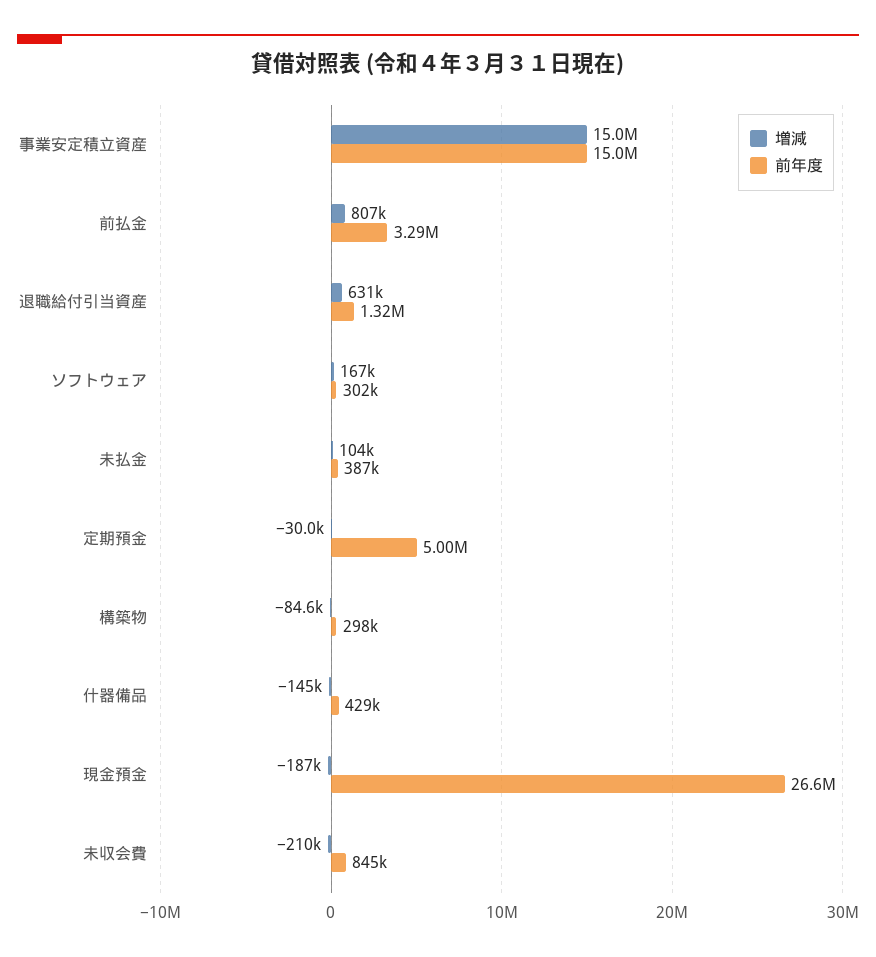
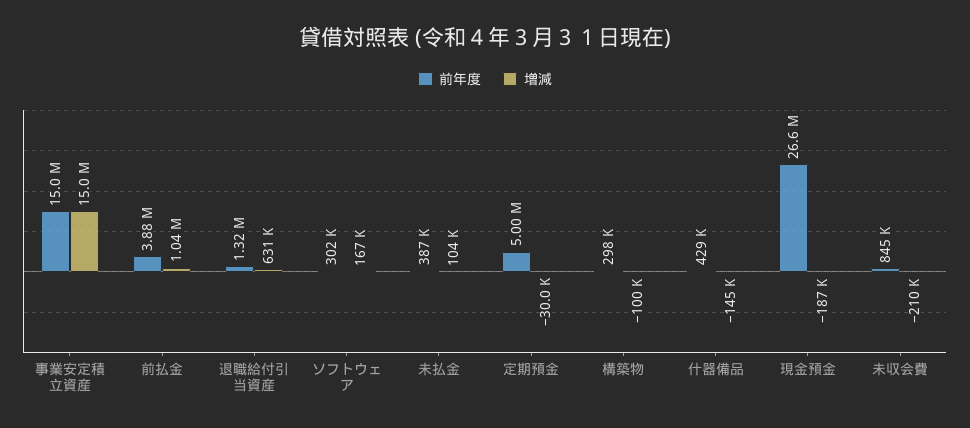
増減, 前払金: 807000 -> 1040000
前年度, 前払金: 3290000 -> 3880000
増減, 構築物: -84600 -> -100000

